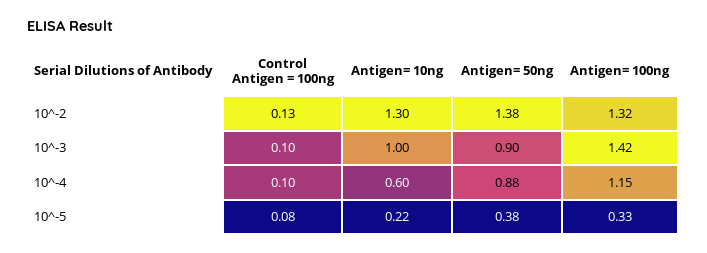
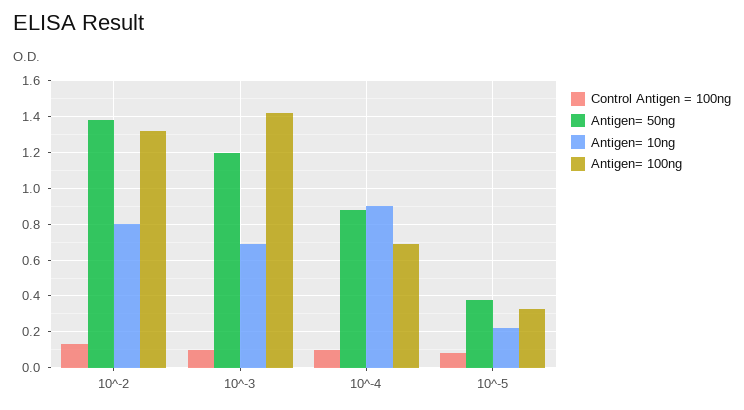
Antigen= 10ng, 10^-2: 1.3 -> 0.8
Antigen= 10ng, 10^-3: 1 -> 0.7
Antigen= 50ng, 10^-3: 0.9 -> 1.2
Antigen= 10ng, 10^-4: 0.6 -> 0.9
Antigen= 100ng, 10^-4: 1.15 -> 0.7

